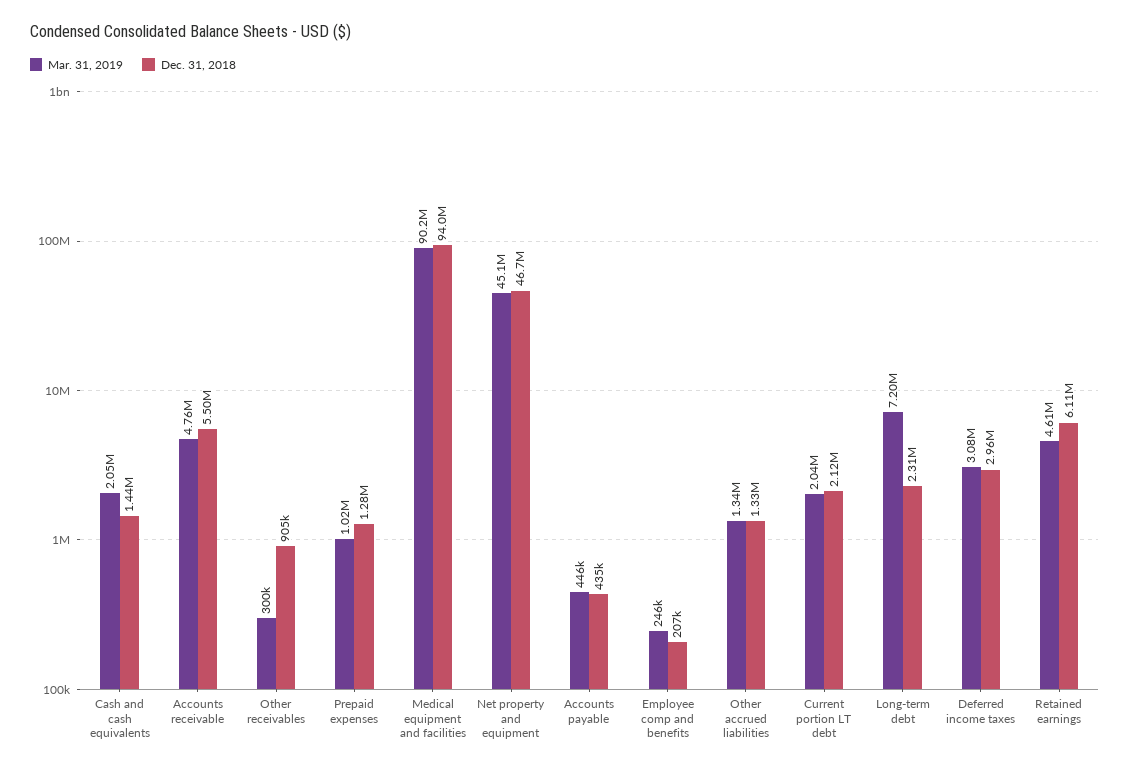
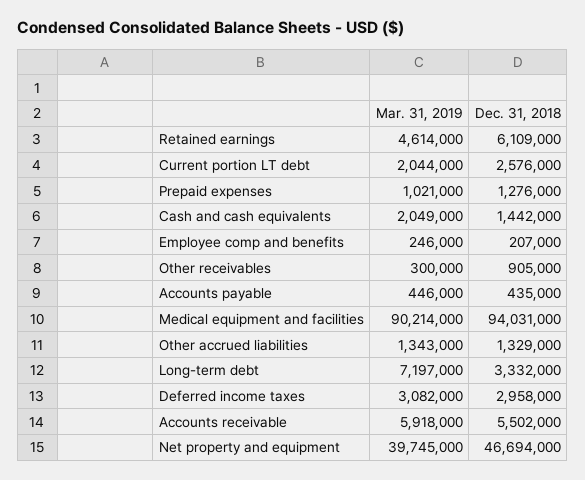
Mar. 31, 2019, Accounts receivable: 4760000 -> 5918000
Mar. 31, 2019, Net property and equipment: 45100000 -> 39745000
Dec. 31, 2018, Current portion LT debt: 2120000 -> 2576000
Dec. 31, 2018, Long-term debt: 2310000 -> 3332000

